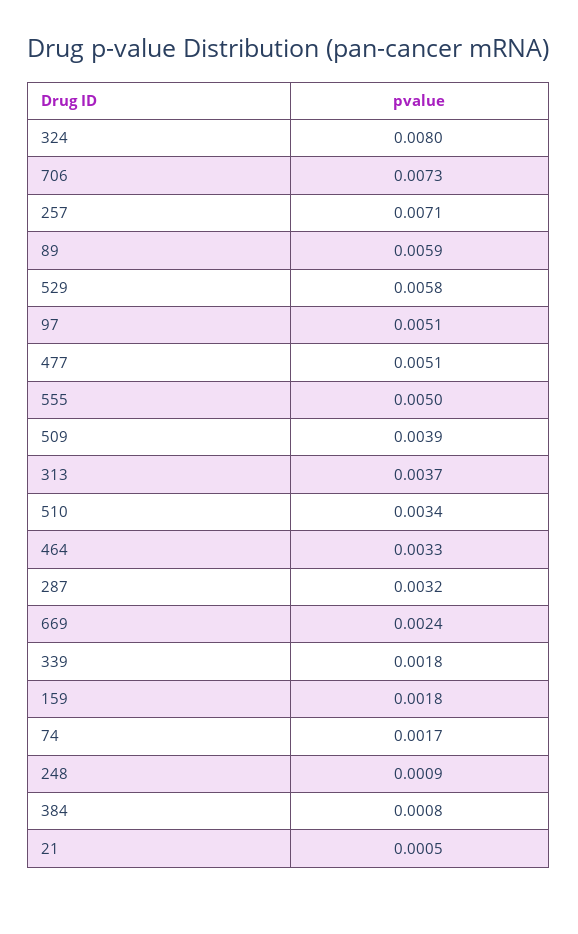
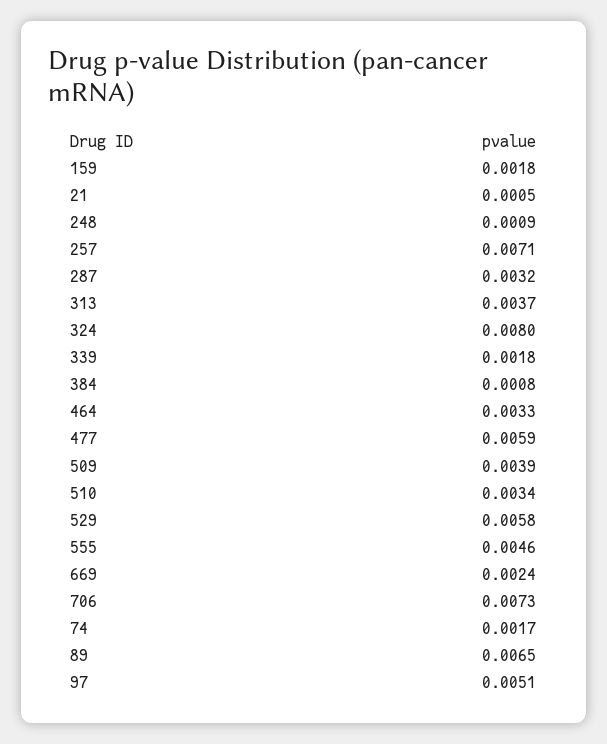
89: 0.0059 -> 0.0065
477: 0.0051 -> 0.0059
555: 0.005 -> 0.0046

